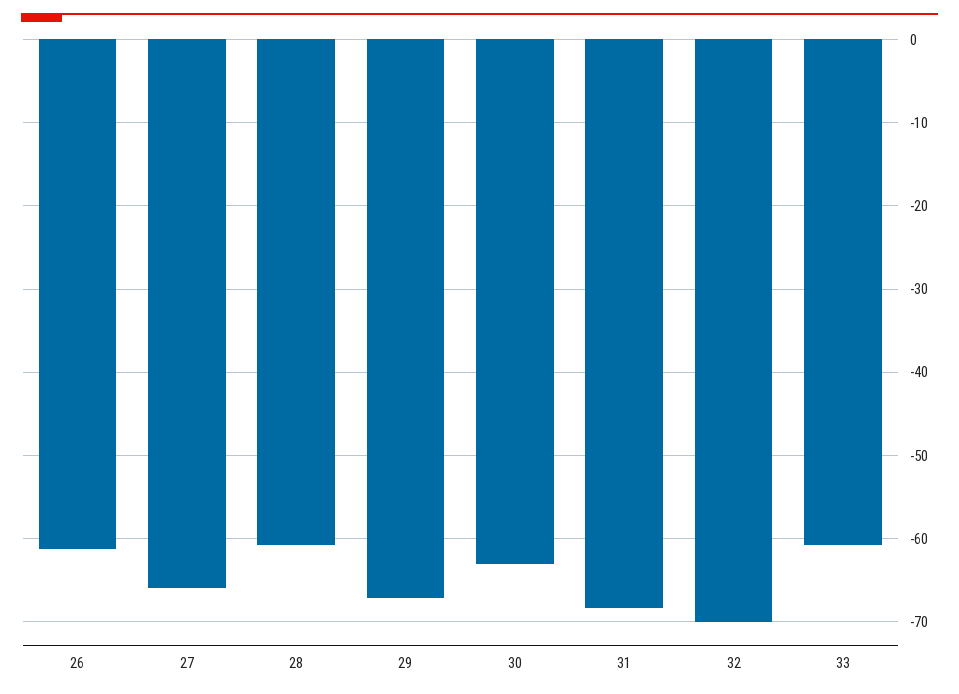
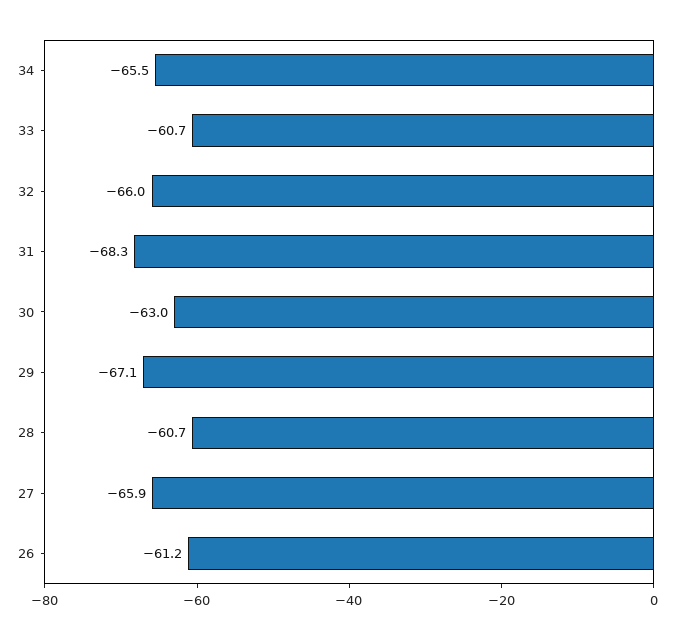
32: -70 -> -66
34: none -> -65.5

